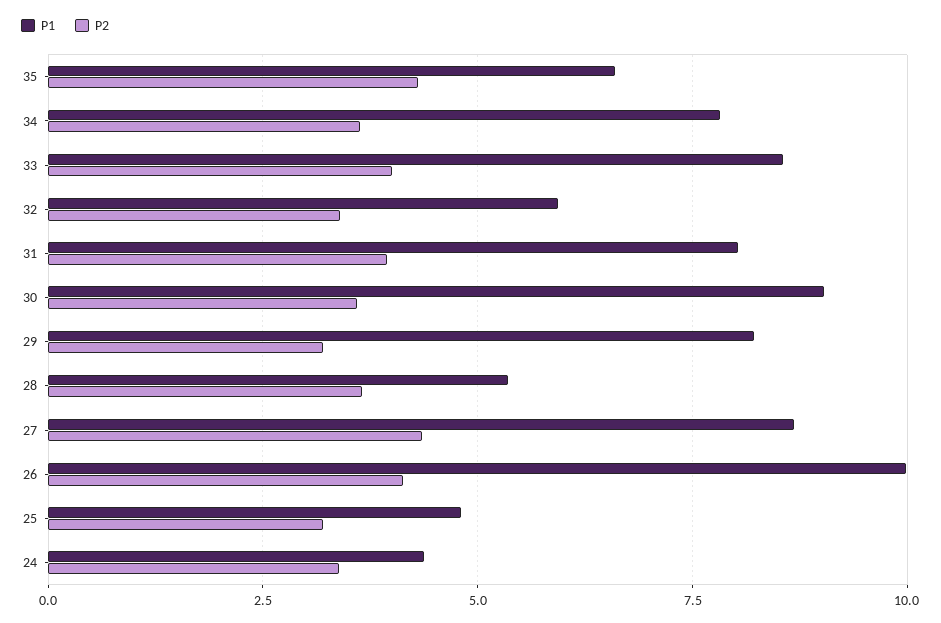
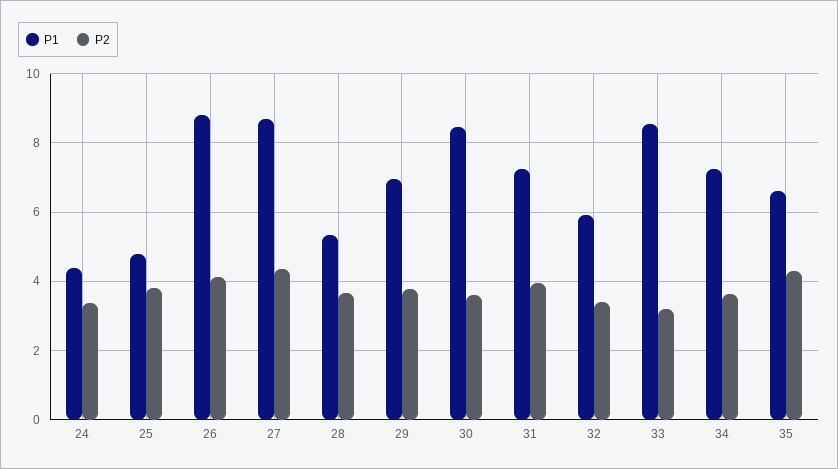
P1, 34: 7.75 -> 7.2
P2, 33: 4 -> 3.2
P1, 31: 8 -> 7.2
P1, 30: 9 -> 8.4
P1, 29: 8.25 -> 7
P2, 29: 3.25 -> 3.8
P1, 26: 10 -> 8.8
P2, 25: 3.25 -> 3.8

